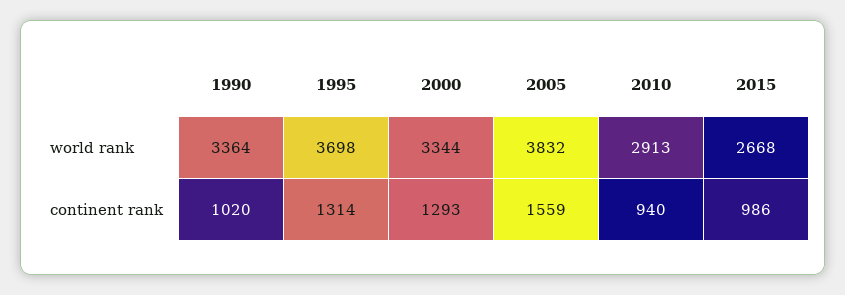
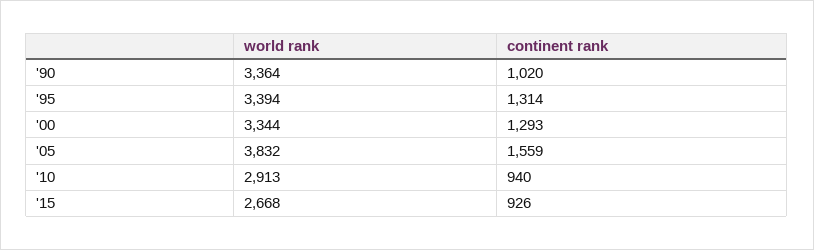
1995, world rank: 3698 -> 3394
2015, continent rank: 986 -> 926

